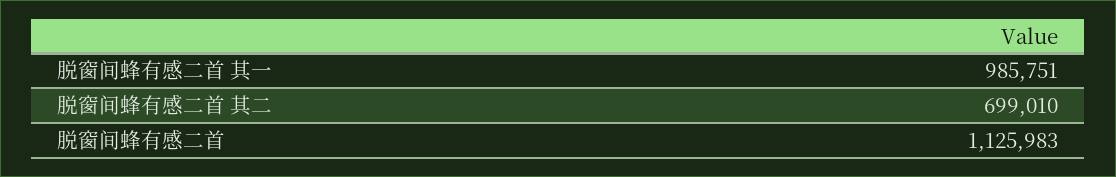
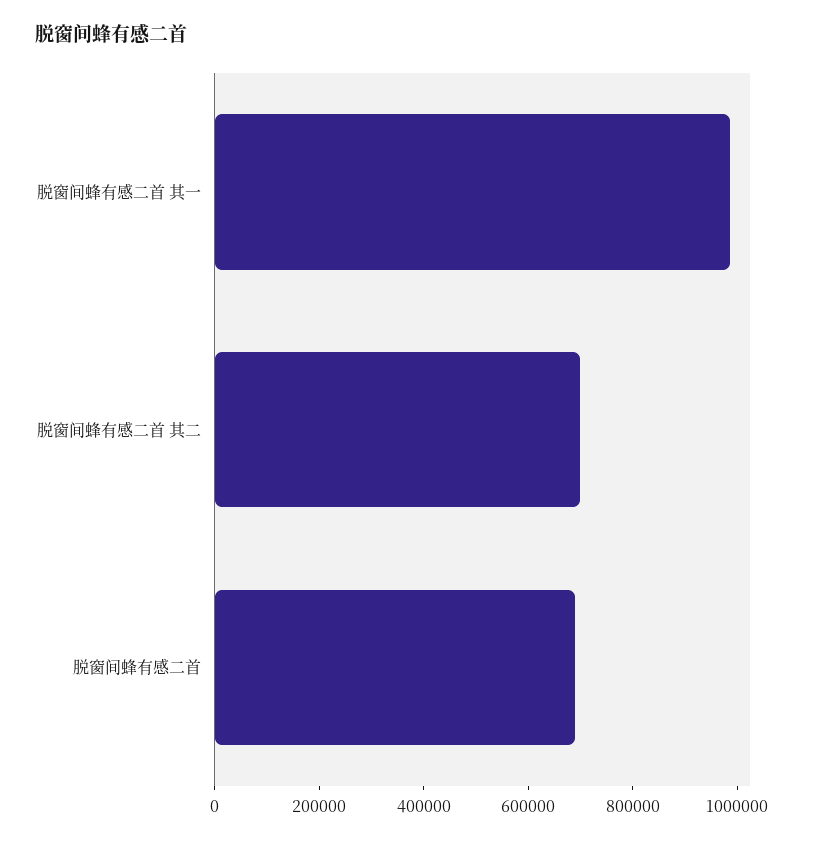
脱窗间蜂有感二首: 1125983 -> 700000

